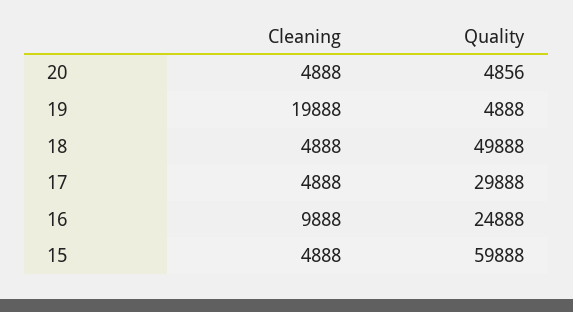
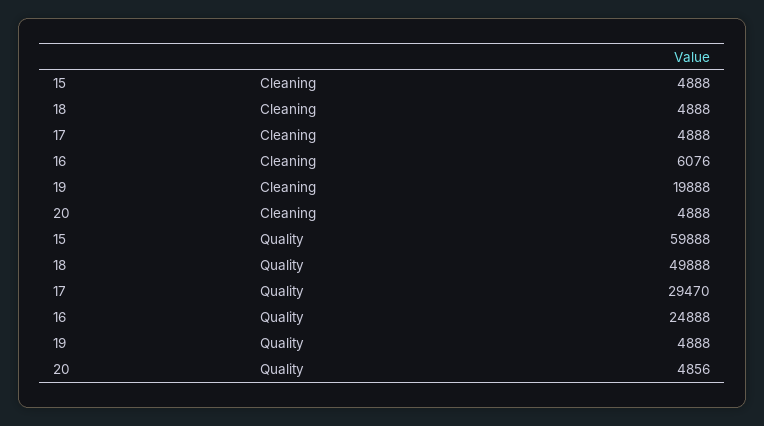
Quality, 17: 29888 -> 29470
Cleaning, 16: 9888 -> 6076

